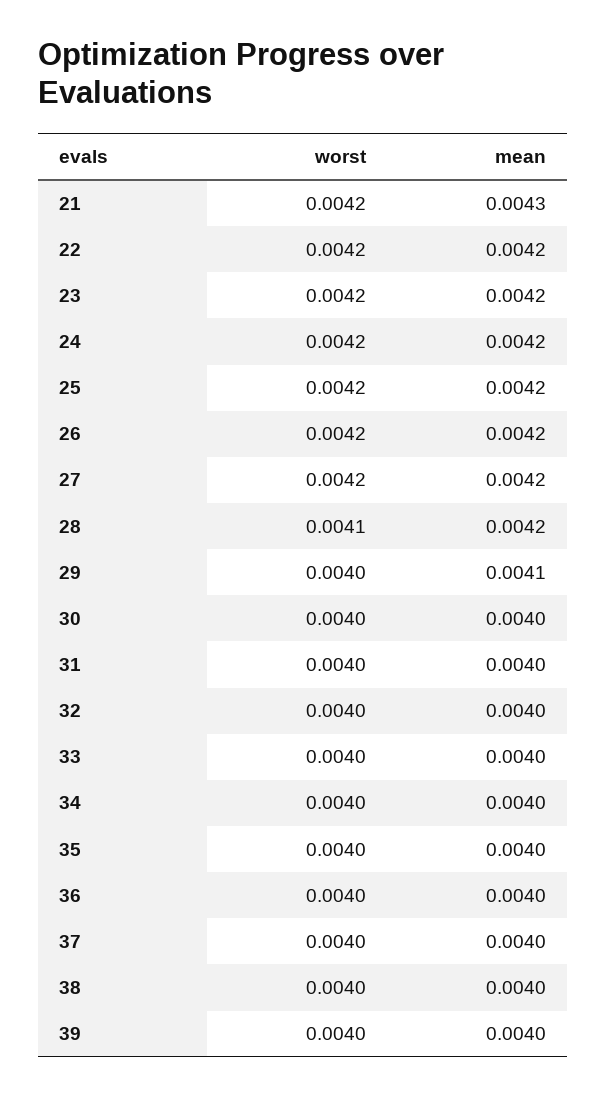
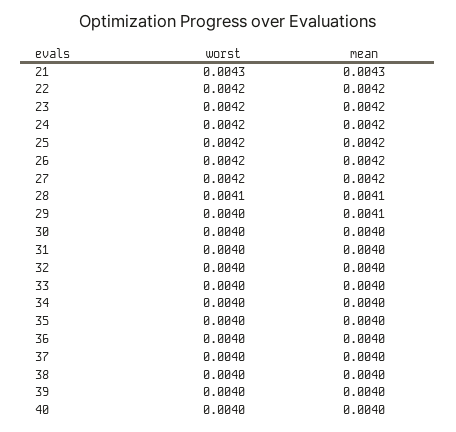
worst, 21: 0.0042 -> 0.0043
mean, 28: 0.0042 -> 0.0041
worst, 40: none -> 0.004
mean, 40: none -> 0.004

